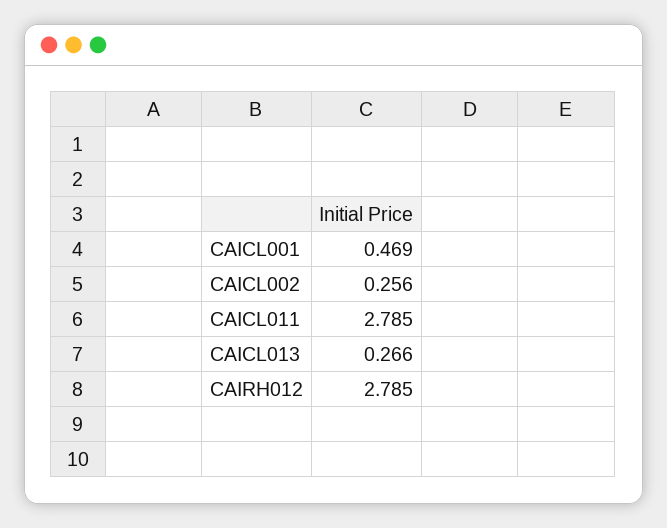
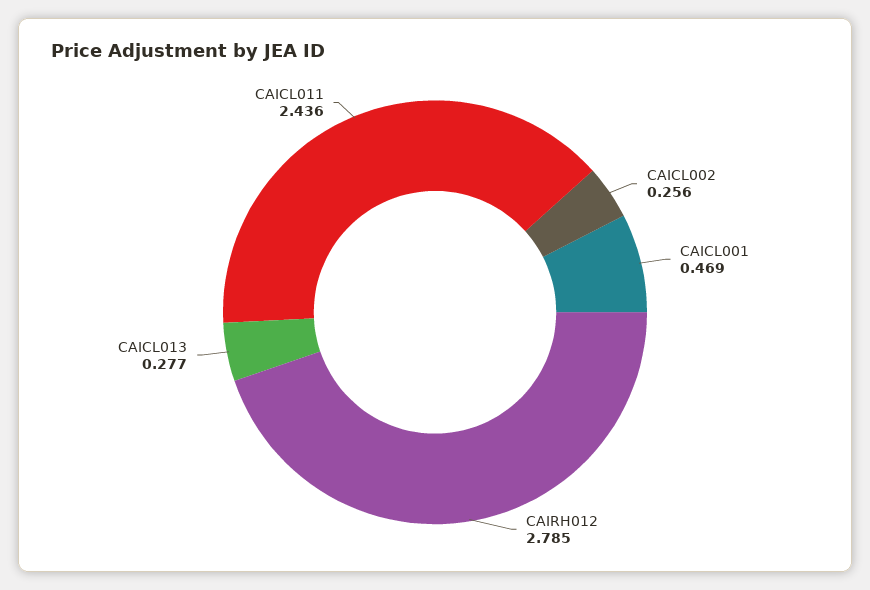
CAICL011: 2.785 -> 2.436
CAICL013: 0.266 -> 0.277

